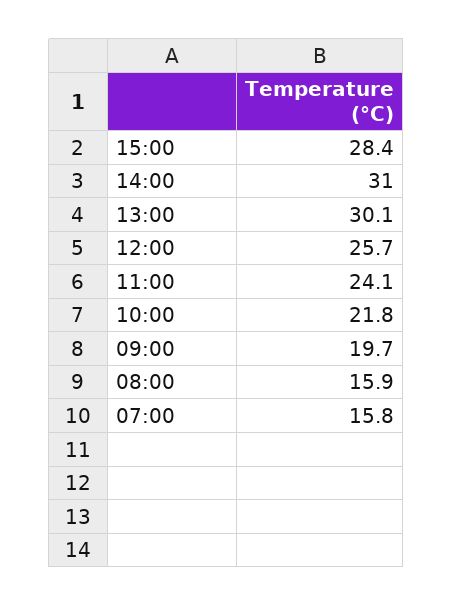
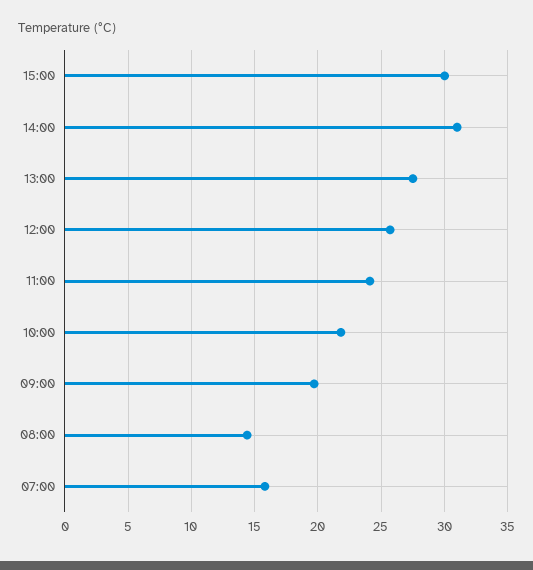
15:00: 28.4 -> 30
13:00: 30.1 -> 27.5
08:00: 15.9 -> 14.5

